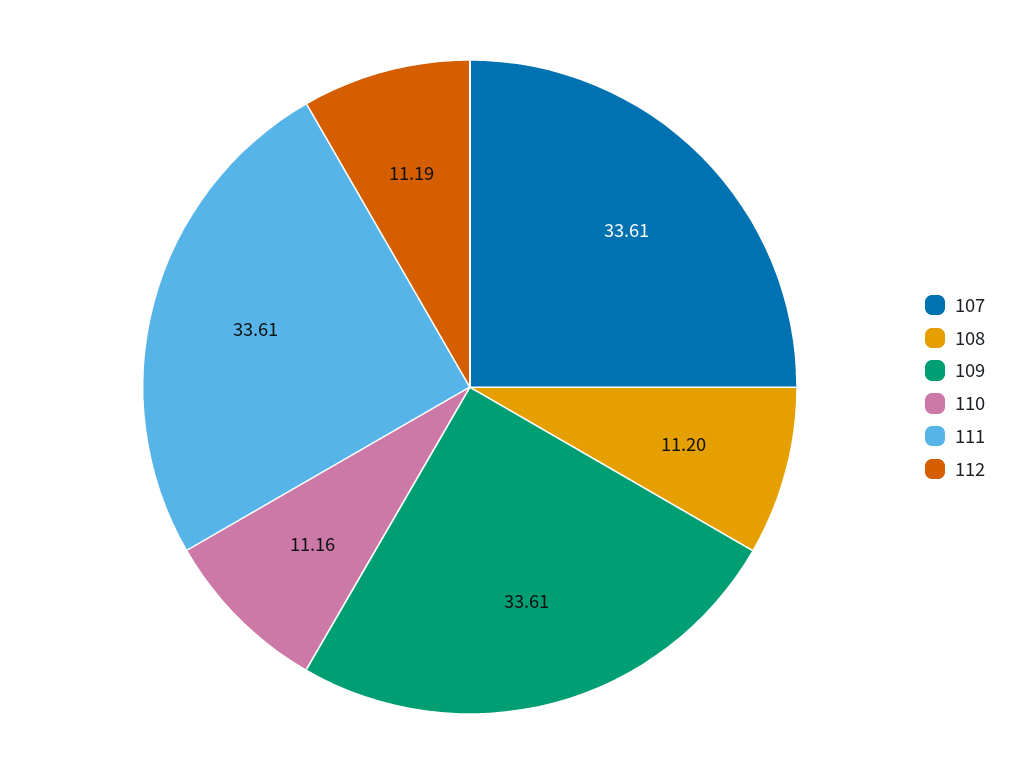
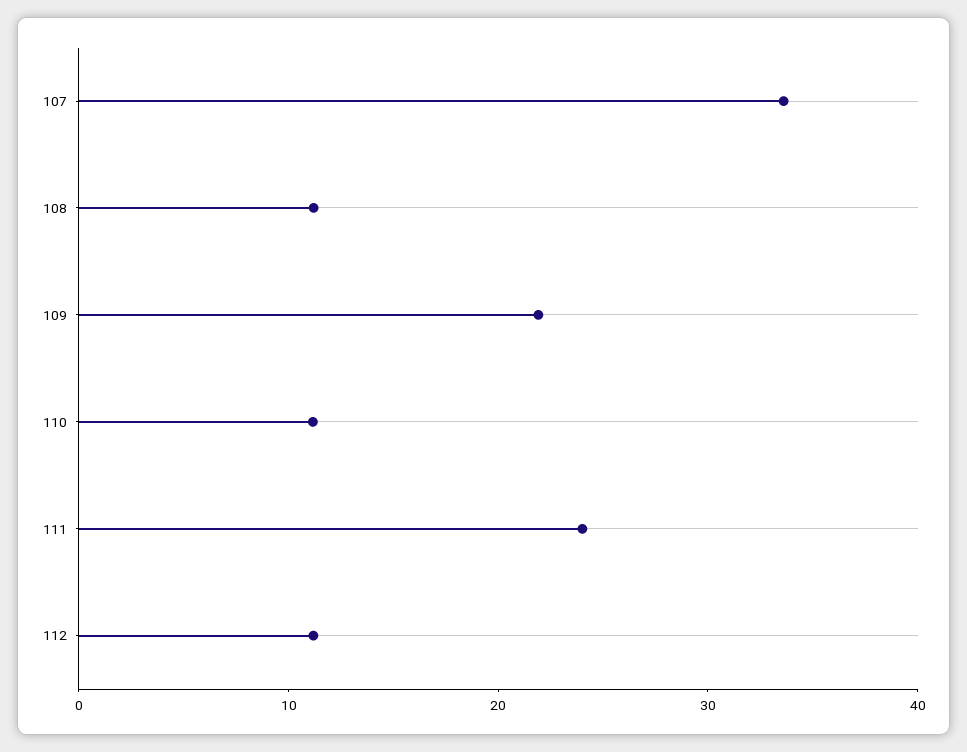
109: 33.61 -> 22
111: 33.61 -> 24

